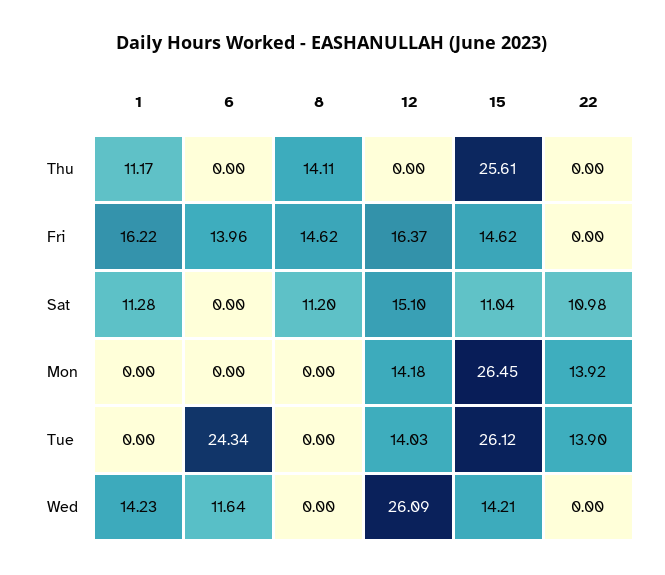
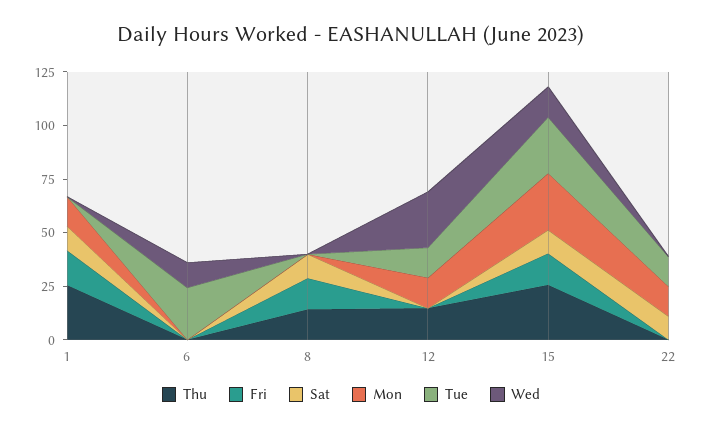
Thu, 1: 11.17 -> 25
Thu, 12: 0 -> 15
Fri, 6: 13.96 -> 0
Fri, 12: 16.37 -> 0
Sat, 12: 15.1 -> 0
Mon, 1: 0 -> 15
Wed, 1: 14.23 -> 0

